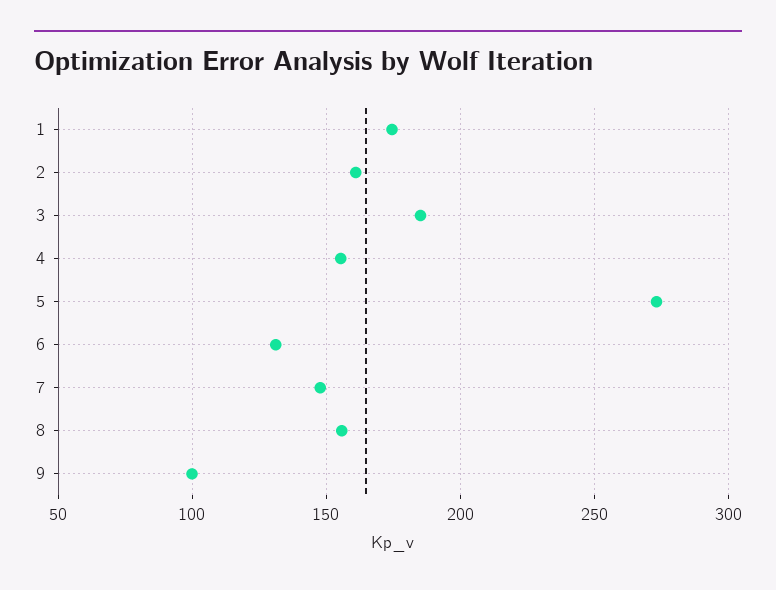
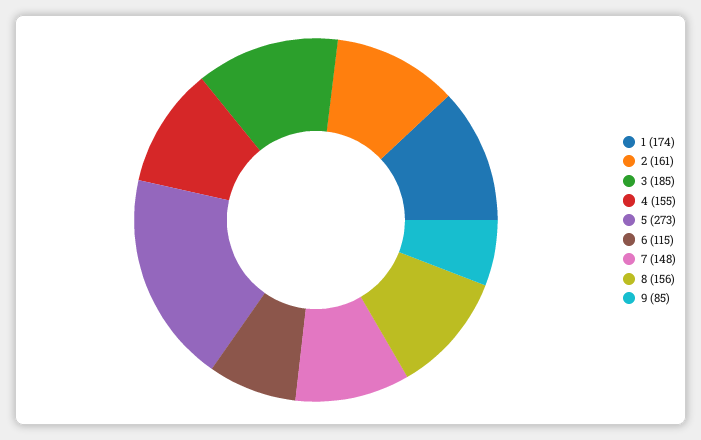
6: 130 -> 115
9: 100 -> 85

